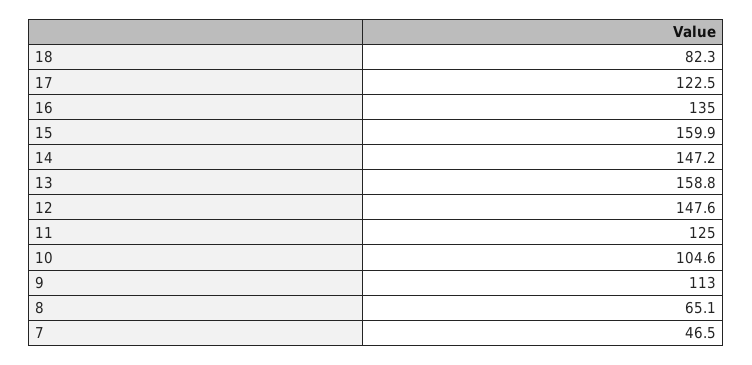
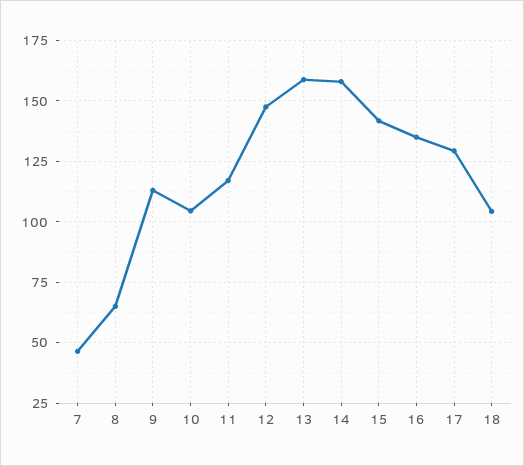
18: 82.3 -> 105
17: 122.5 -> 130
15: 159.9 -> 142.5
14: 147.2 -> 157.5
11: 125 -> 117.5

